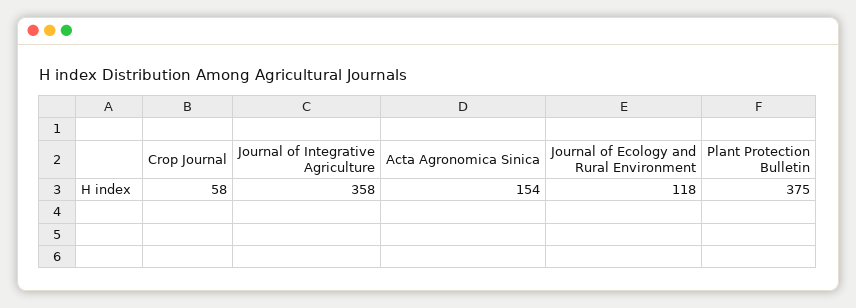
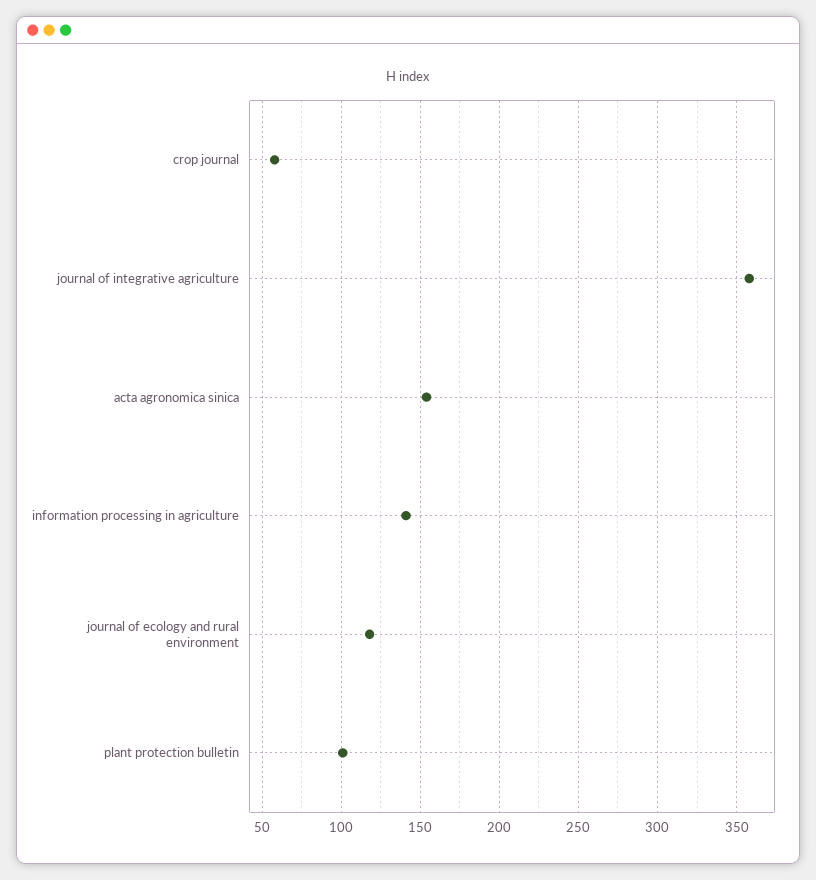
Plant Protection Bulletin: 375 -> 100
information processing in agriculture: none -> 140

